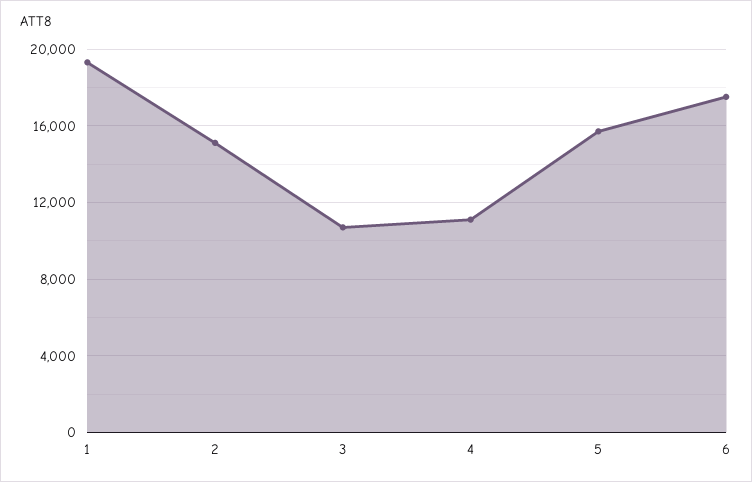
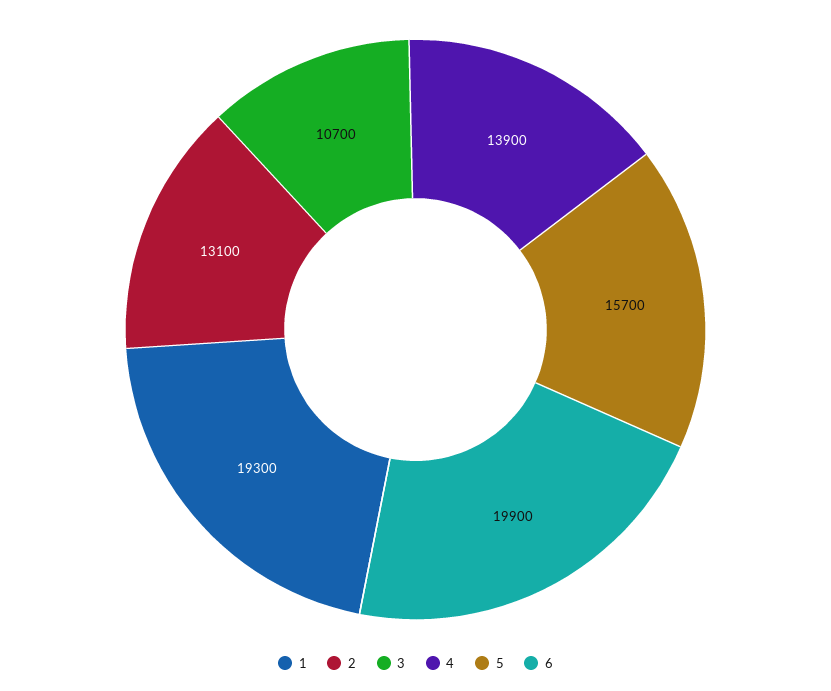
2: 15000 -> 13100
4: 11000 -> 13900
6: 17500 -> 19900

